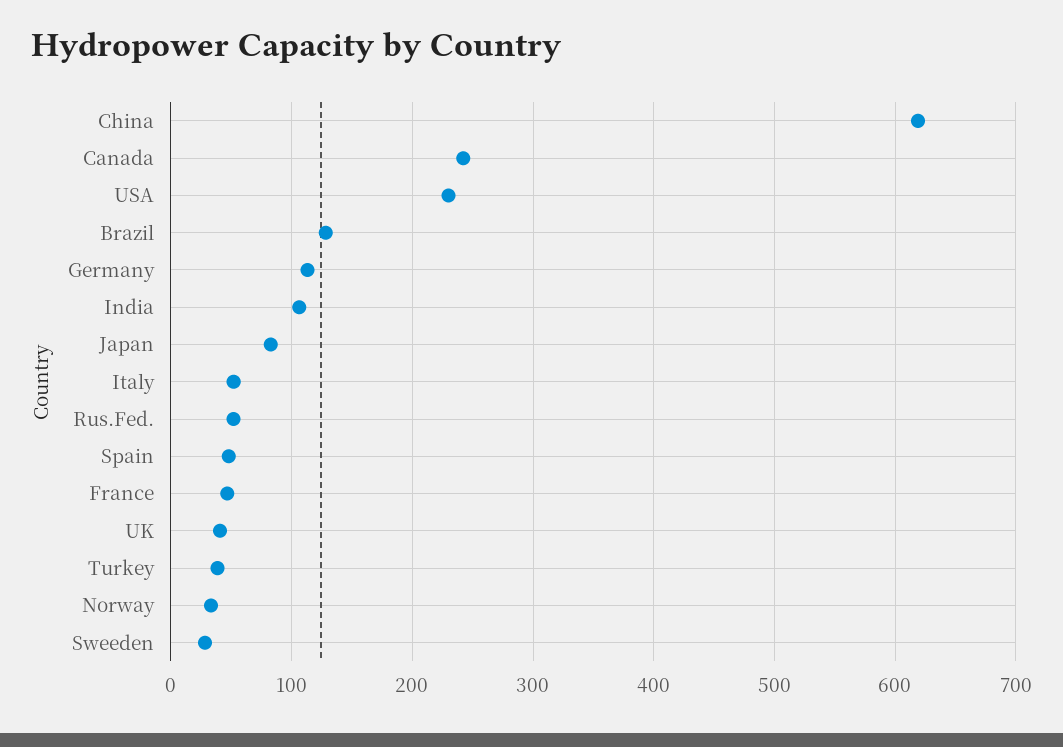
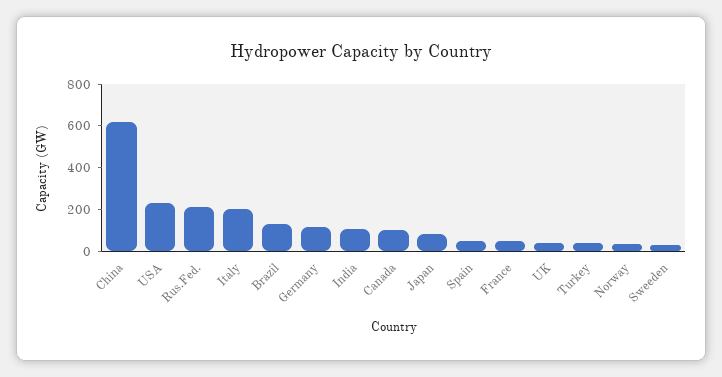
Canada: 240 -> 100
Italy: 50 -> 200
Rus.Fed.: 50 -> 200

